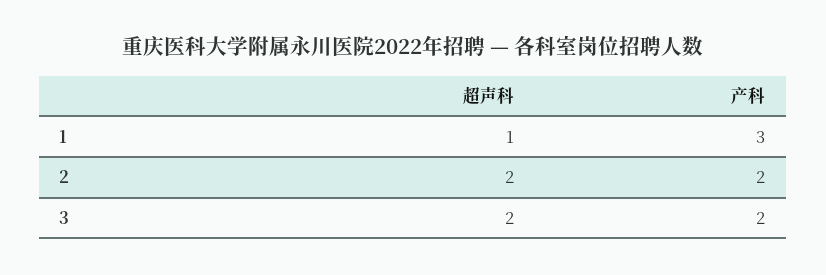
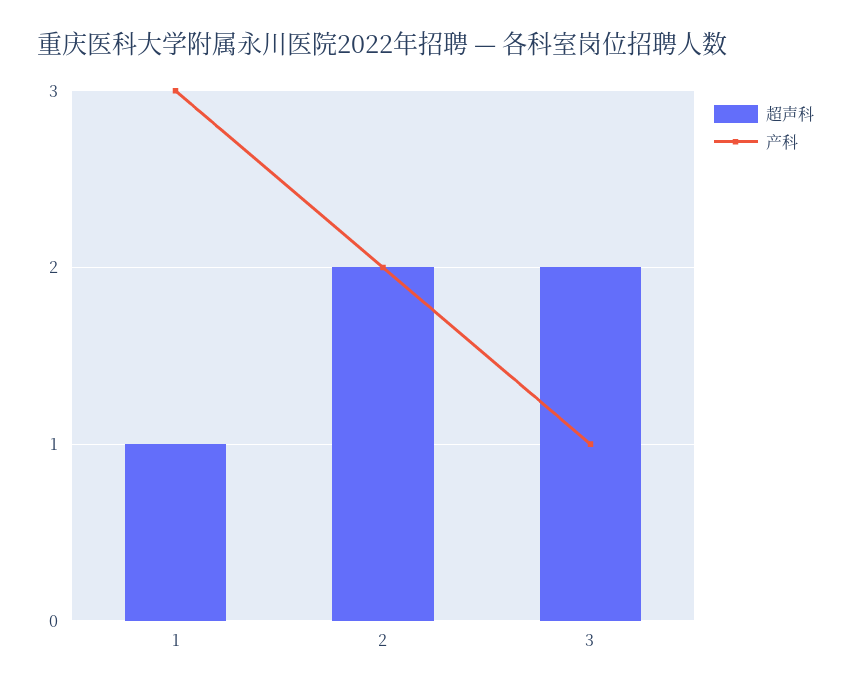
产科, 3: 2 -> 1

